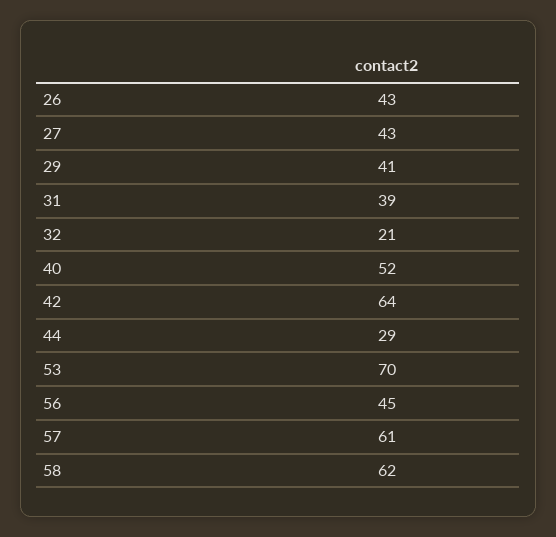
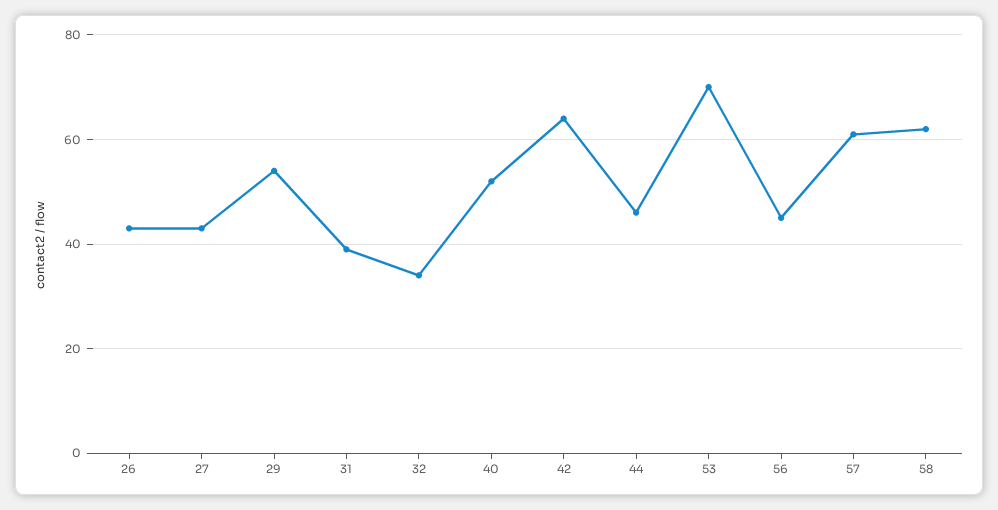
29: 41 -> 55
32: 21 -> 35
44: 29 -> 45

